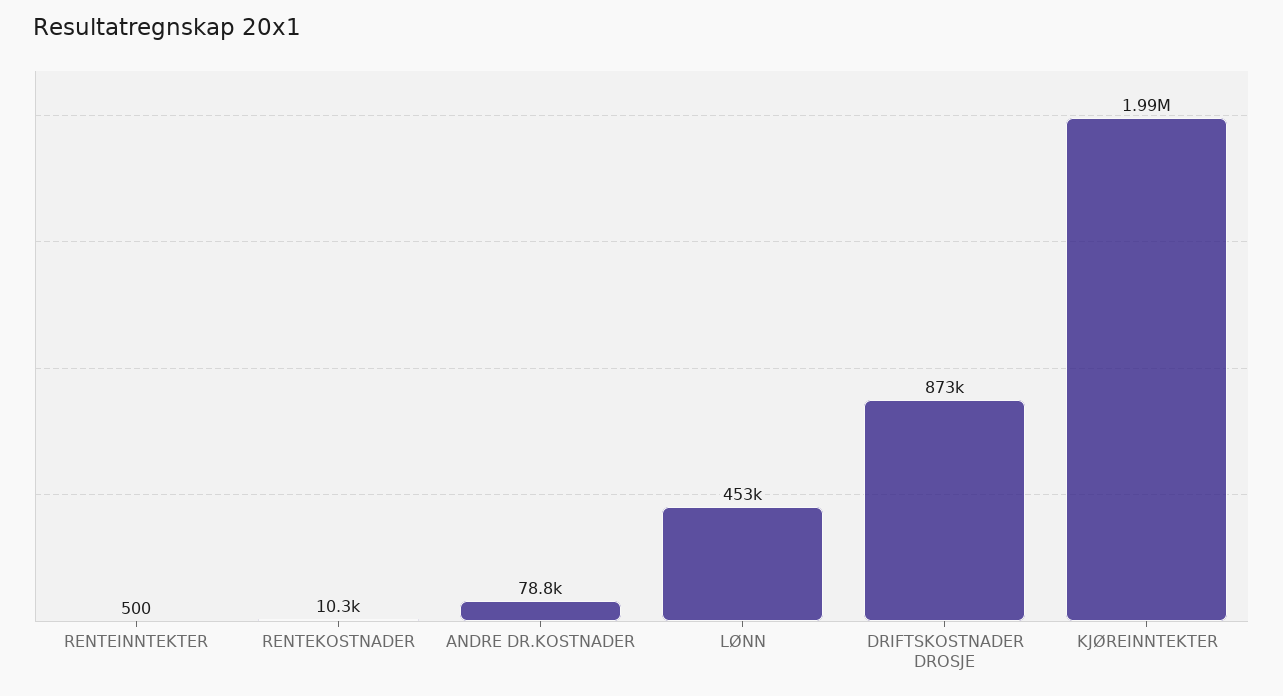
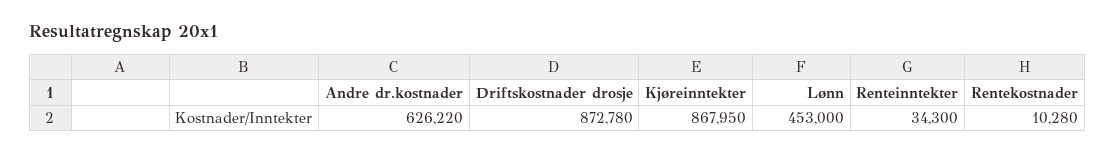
RENTEINNTEKTER: 500 -> 34300
ANDRE DR.KOSTNADER: 78800 -> 626220
KJØREINNTEKTER: 1990000 -> 867950

